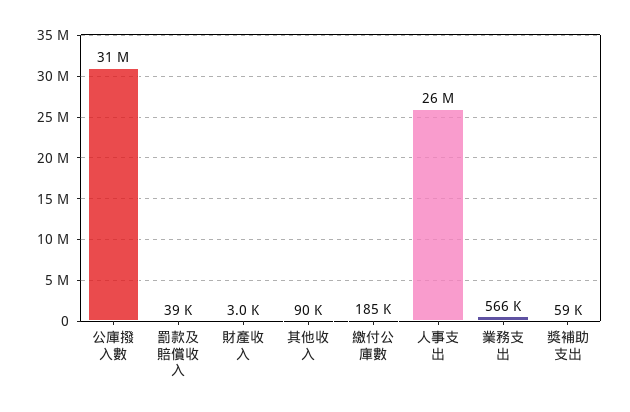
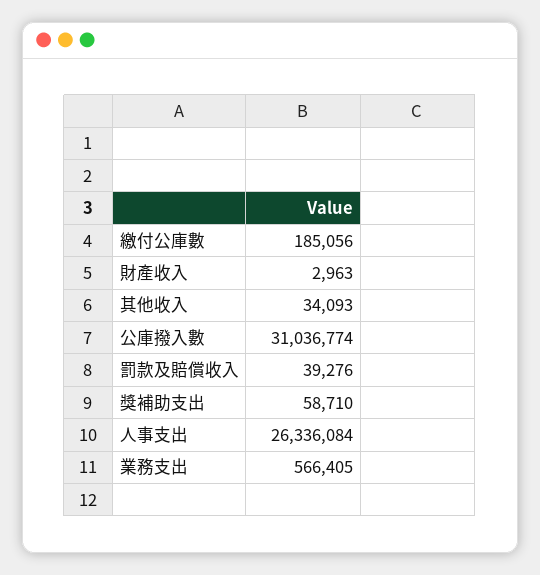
其他收入: 90000 -> 34093

